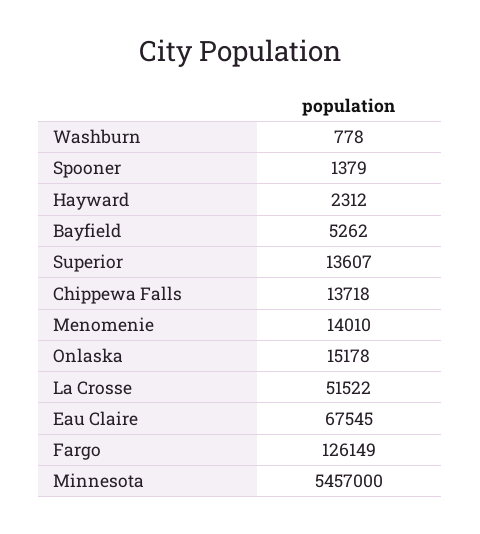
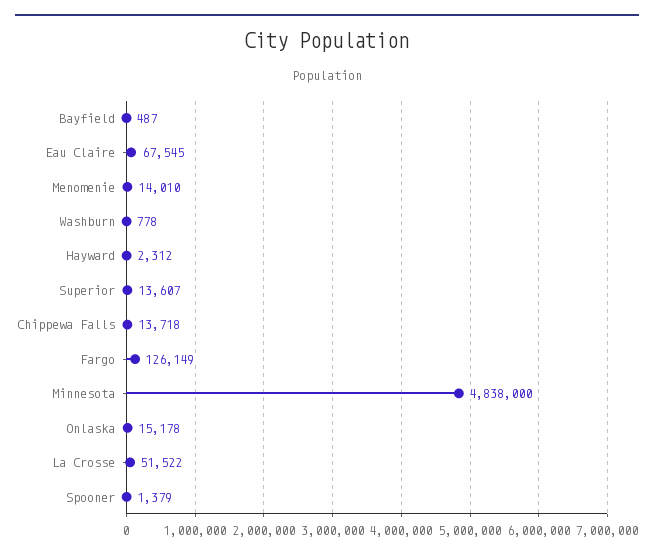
Bayfield: 5262 -> 487
Minnesota: 5457000 -> 4838000

